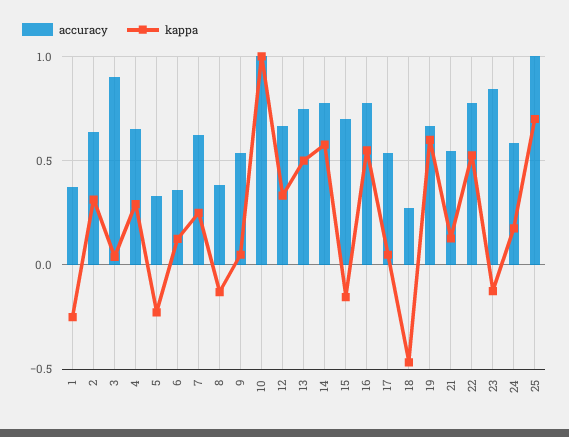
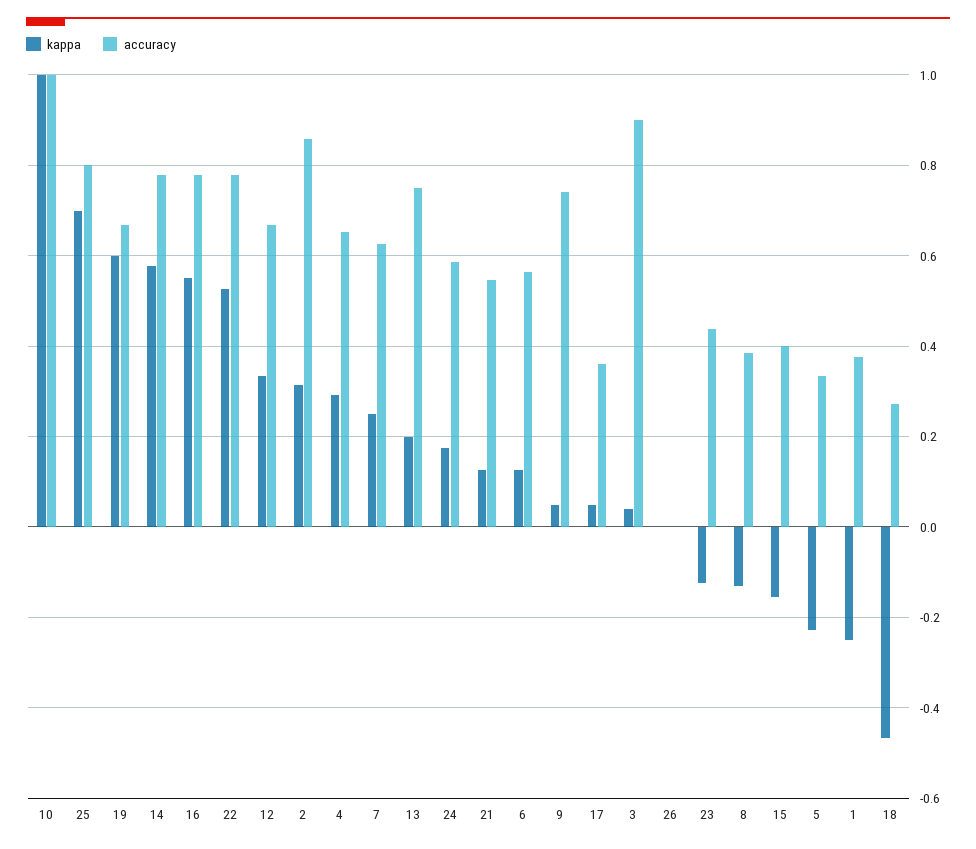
accuracy, 2: 0.65 -> 0.86
accuracy, 6: 0.35 -> 0.56
accuracy, 9: 0.55 -> 0.74
kappa, 13: 0.5 -> 0.2
accuracy, 15: 0.7 -> 0.4
accuracy, 17: 0.55 -> 0.36
accuracy, 23: 0.85 -> 0.44
accuracy, 25: 1 -> 0.8
kappa, 26: none -> 0
accuracy, 26: none -> 0

